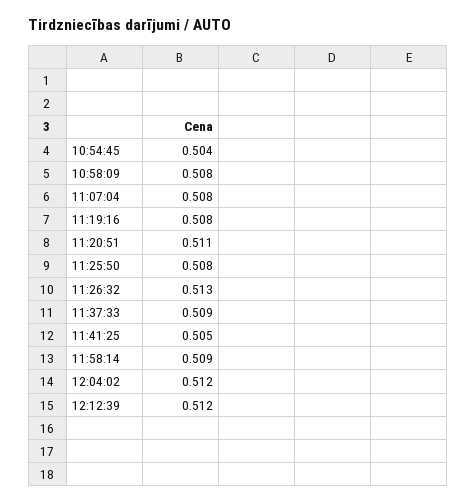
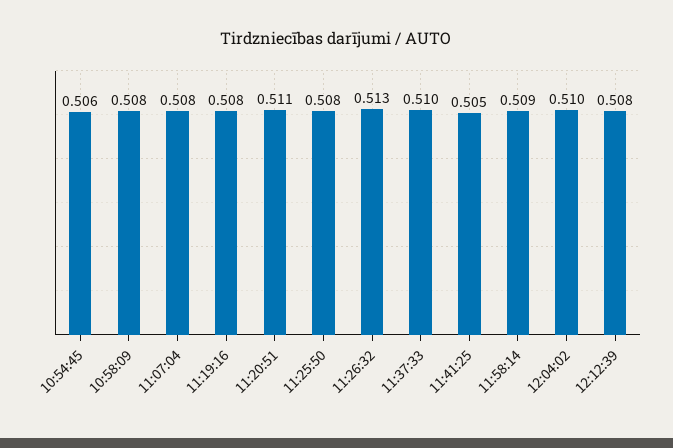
10:54:45: 0.504 -> 0.506
11:37:33: 0.509 -> 0.51
12:04:02: 0.512 -> 0.51
12:12:39: 0.512 -> 0.508

